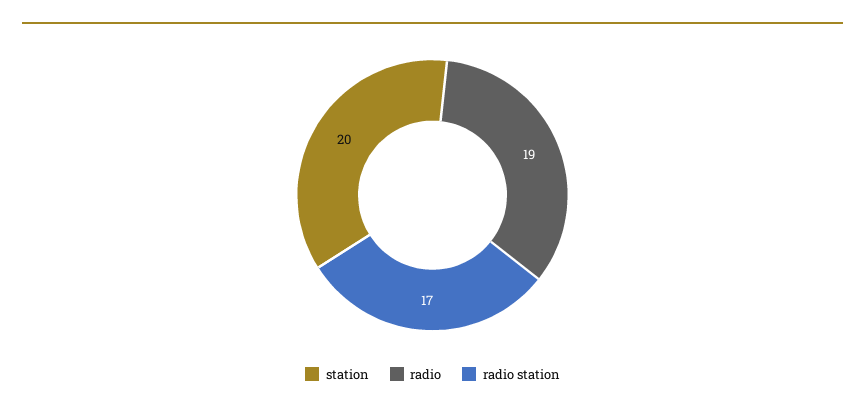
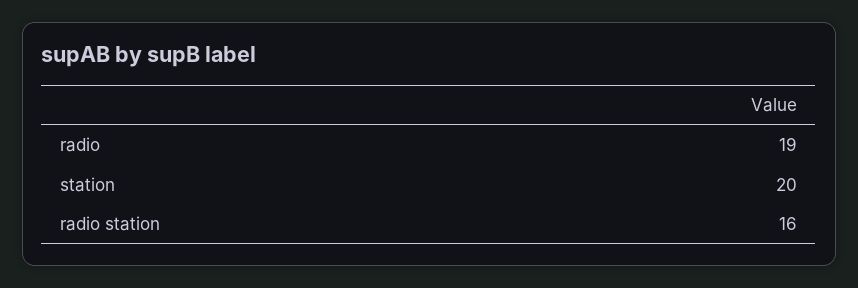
radio station: 17 -> 16

